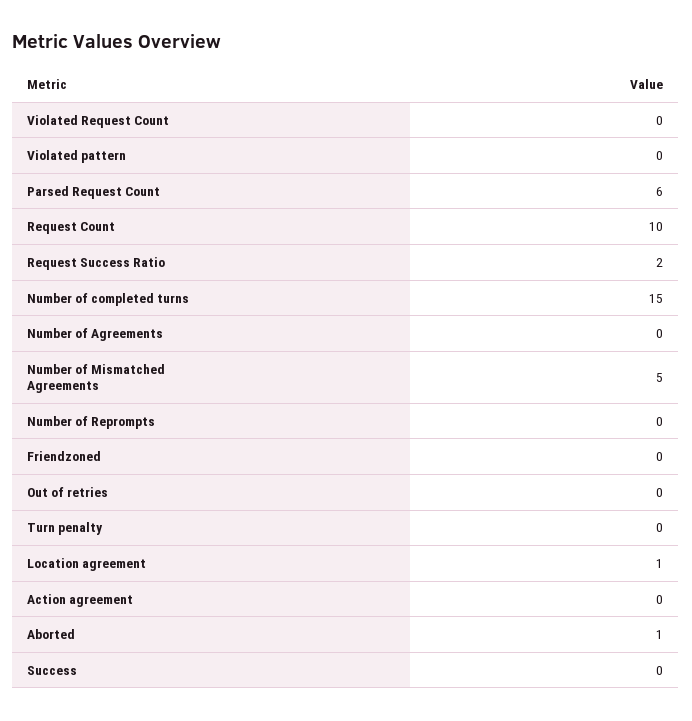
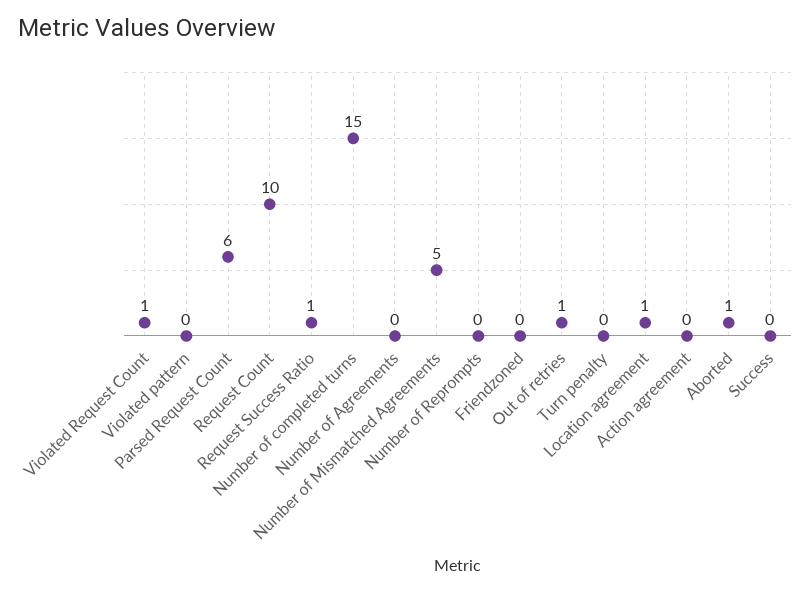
Violated Request Count: 0 -> 1
Request Success Ratio: 2 -> 1
Out of retries: 0 -> 1

